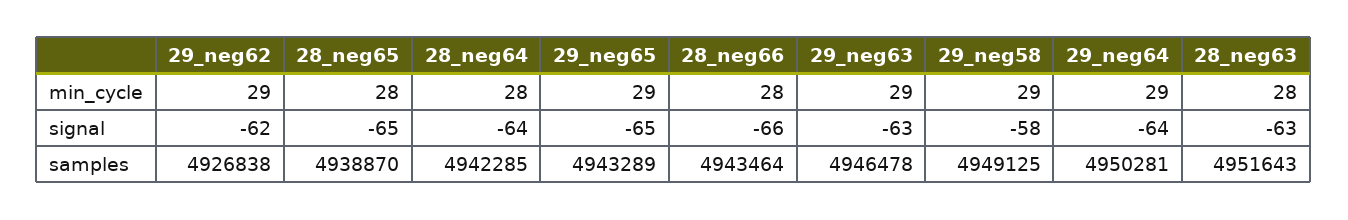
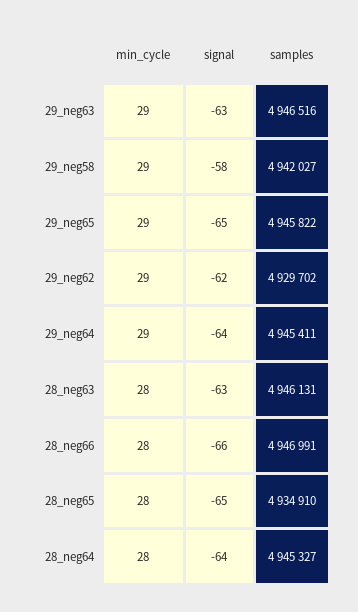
29_neg62, samples: 4926838 -> 4929702
28_neg65, samples: 4938870 -> 4934910
28_neg64, samples: 4942285 -> 4945327
29_neg65, samples: 4943289 -> 4945822
28_neg66, samples: 4943464 -> 4946991
29_neg63, samples: 4946478 -> 4946516
29_neg58, samples: 4949125 -> 4942027
29_neg64, samples: 4950281 -> 4945411
28_neg63, samples: 4951643 -> 4946131

